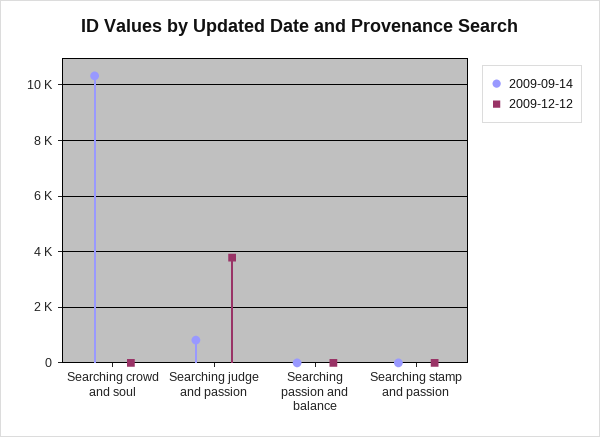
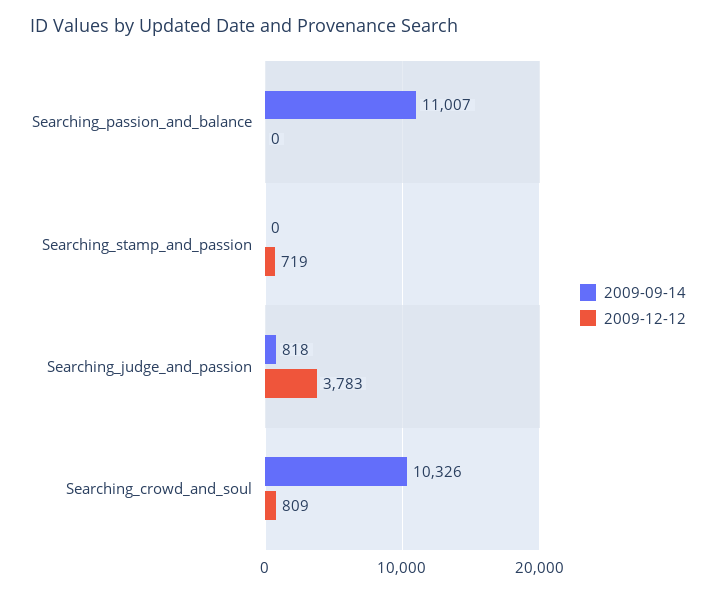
2009-12-12, Searching crowd and soul: 0 -> 809
2009-09-14, Searching passion and balance: 0 -> 11007
2009-12-12, Searching stamp and passion: 0 -> 719

